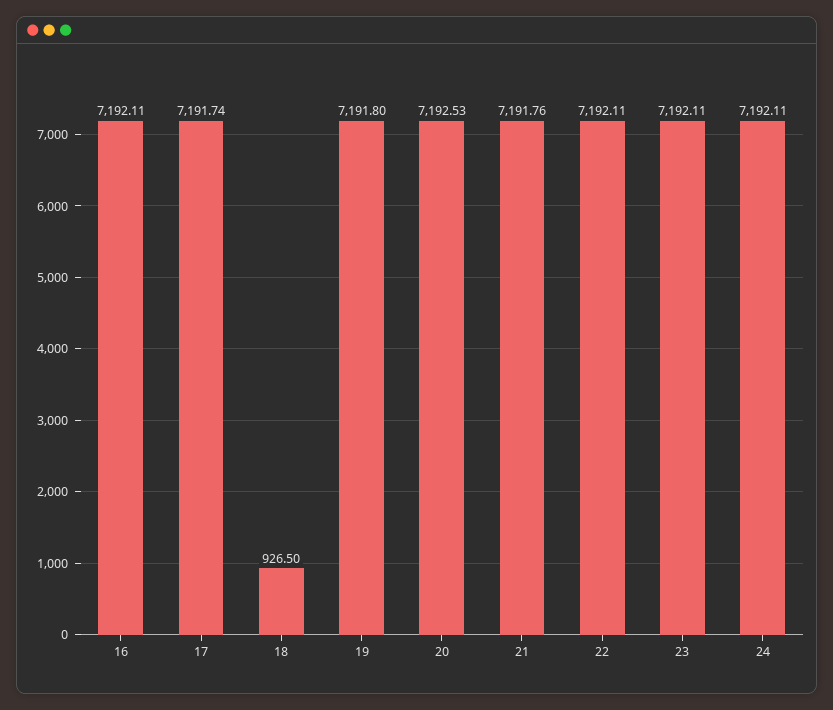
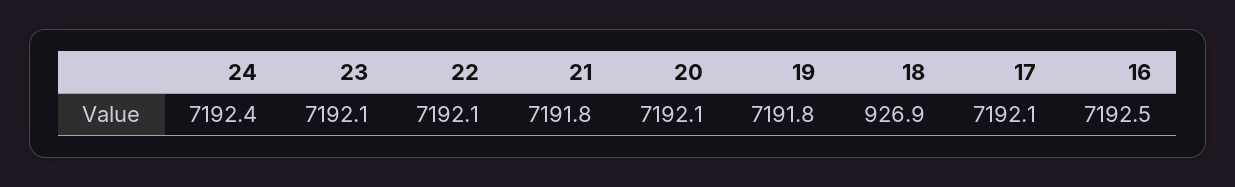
16: 7192.11 -> 7192.5
17: 7191.74 -> 7192.1
18: 926.5 -> 926.9
20: 7192.53 -> 7192.1
24: 7192.11 -> 7192.4

